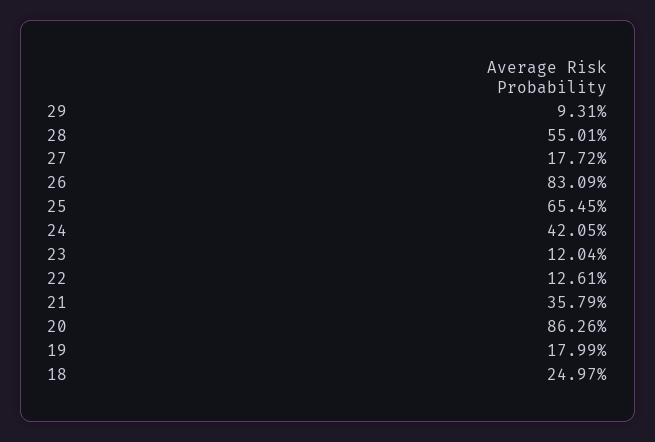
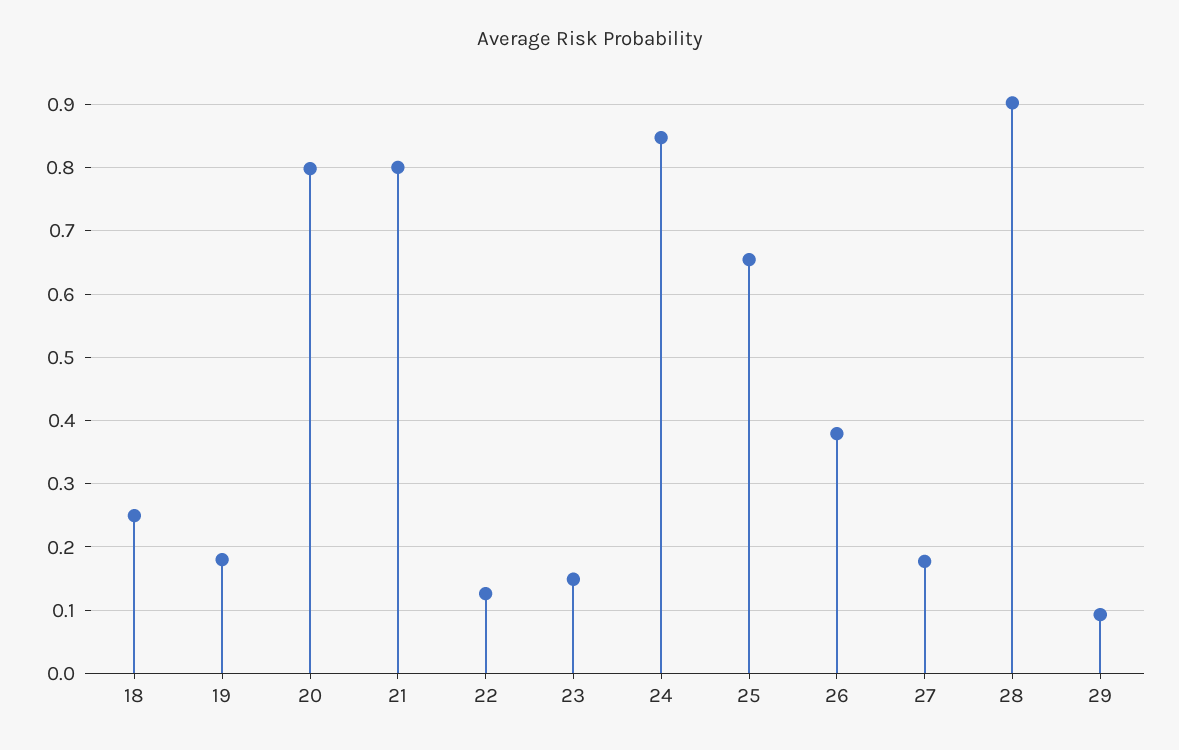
28: 0.5501 -> 0.9
26: 0.8309 -> 0.38
24: 0.4205 -> 0.85
23: 0.1204 -> 0.15
21: 0.3579 -> 0.8
20: 0.8626 -> 0.8

